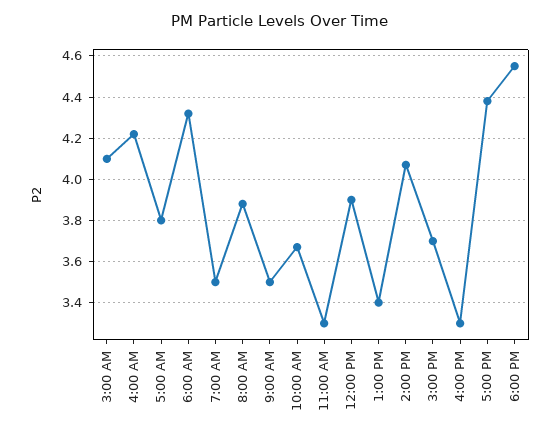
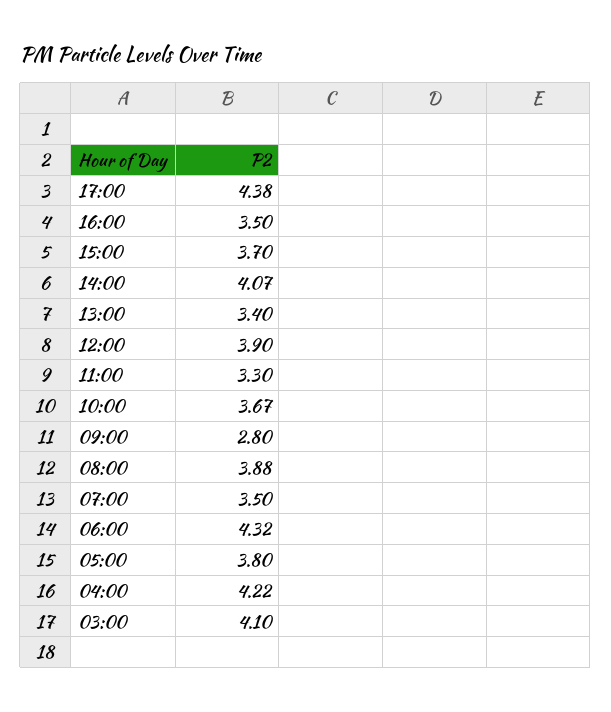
9:00 AM: 3.5 -> 2.8
4:00 PM: 3.3 -> 3.5
6:00 PM: 4.55 -> none

